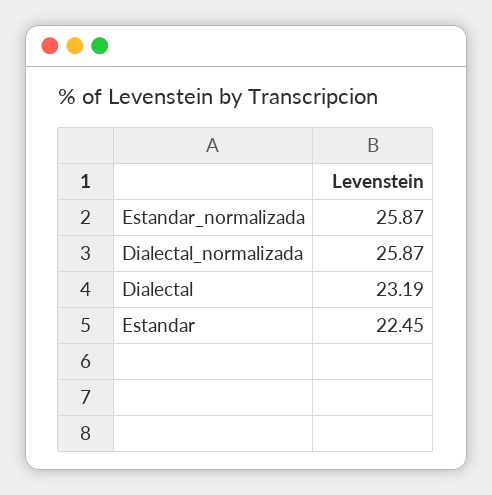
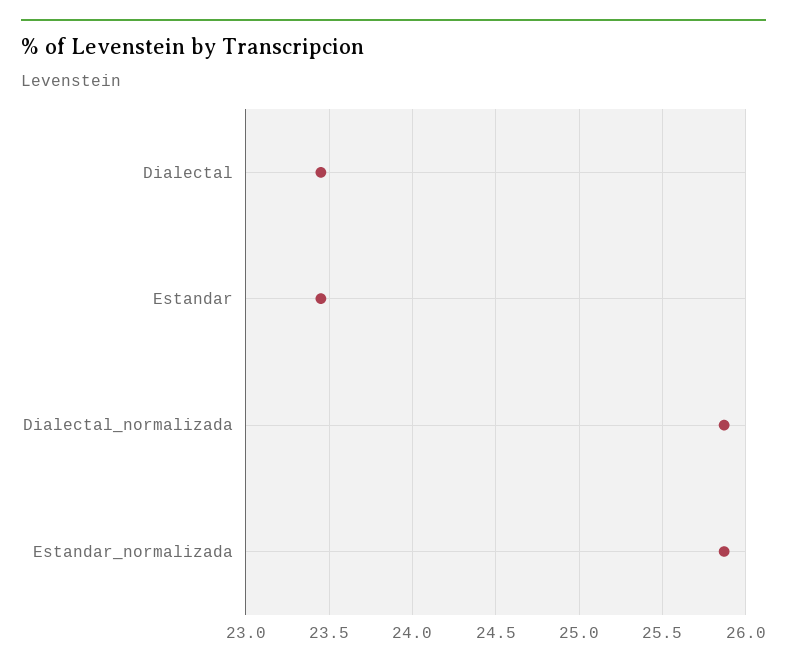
Dialectal: 23.19 -> 23.45
Estandar: 22.45 -> 23.45

